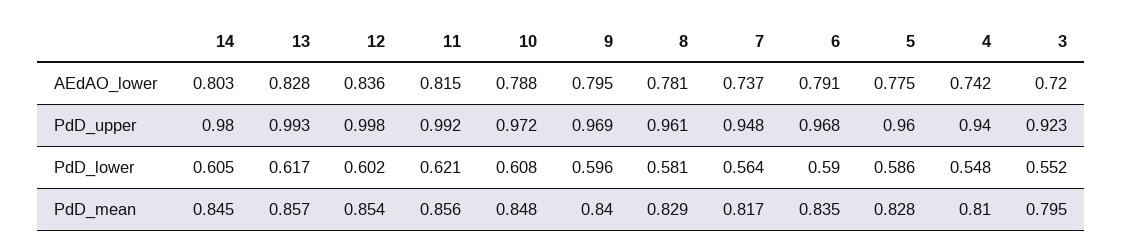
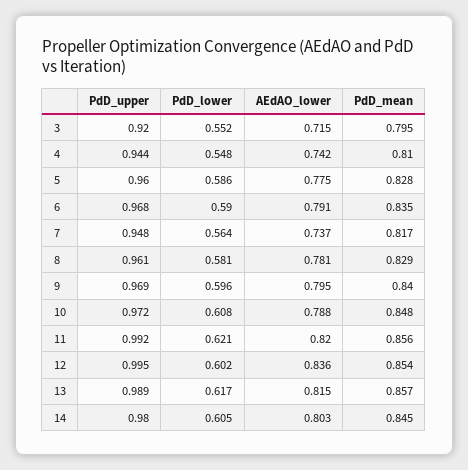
13, AEdAO_lower: 0.828 -> 0.815
11, AEdAO_lower: 0.815 -> 0.82
3, AEdAO_lower: 0.72 -> 0.715
13, PdD_upper: 0.993 -> 0.989
12, PdD_upper: 0.998 -> 0.995
4, PdD_upper: 0.94 -> 0.944
3, PdD_upper: 0.923 -> 0.92

